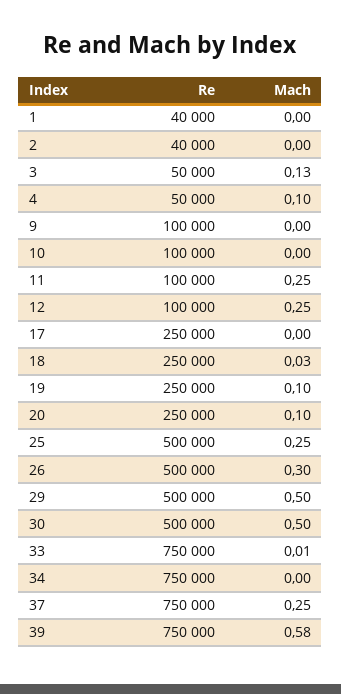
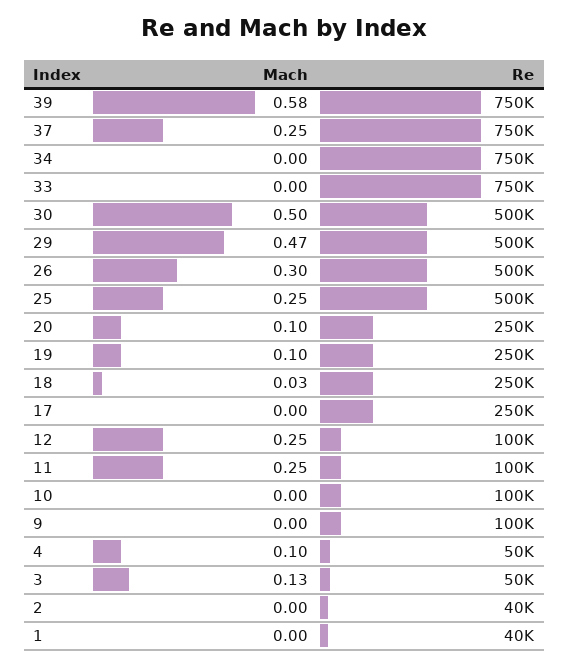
Mach, 29: 0.5 -> 0.47
Mach, 33: 0.01 -> 0

